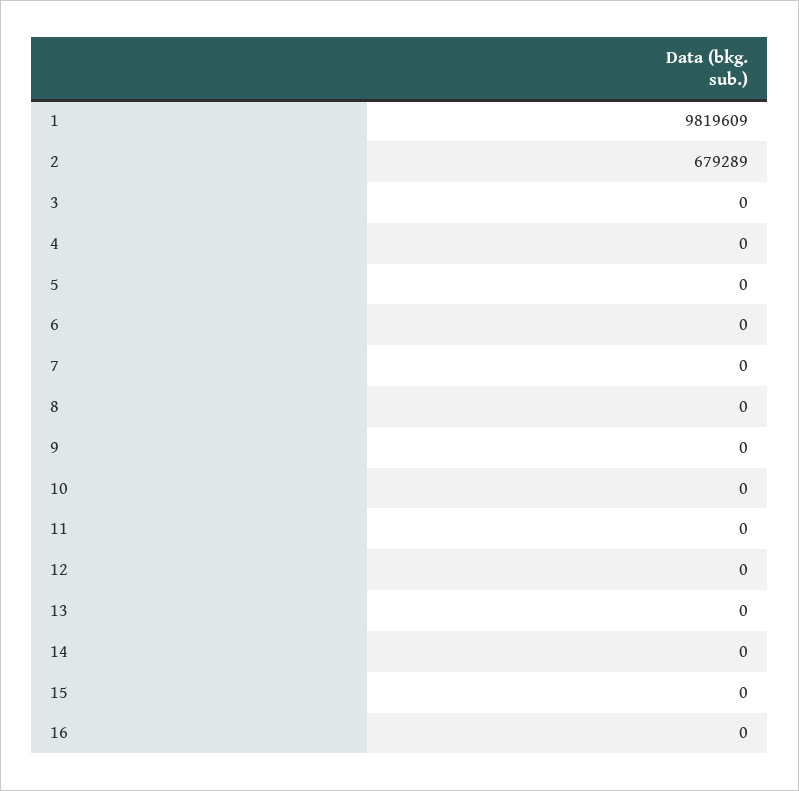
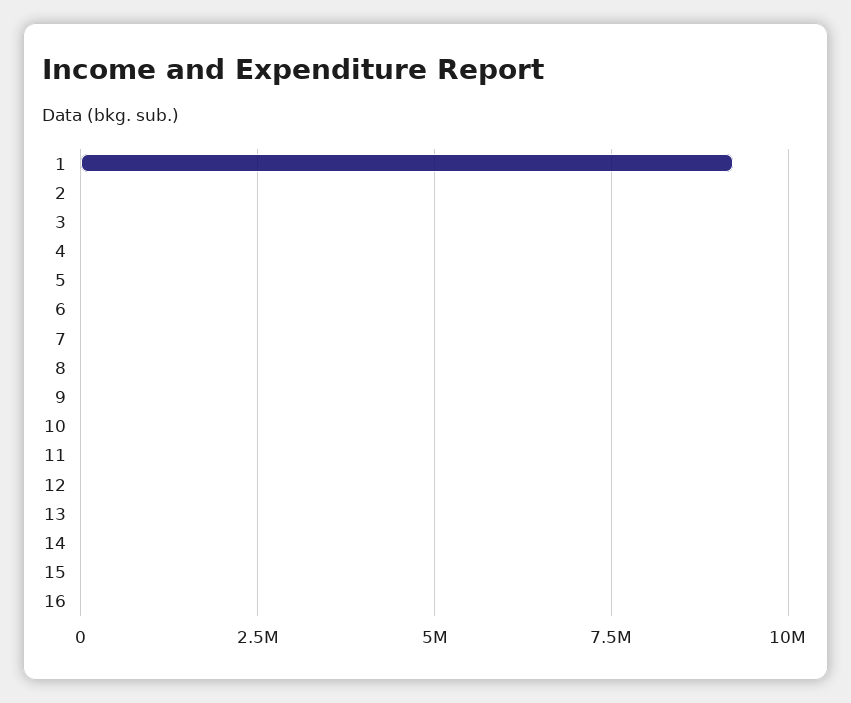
1: 9819609 -> 9250000
2: 679289 -> 0

